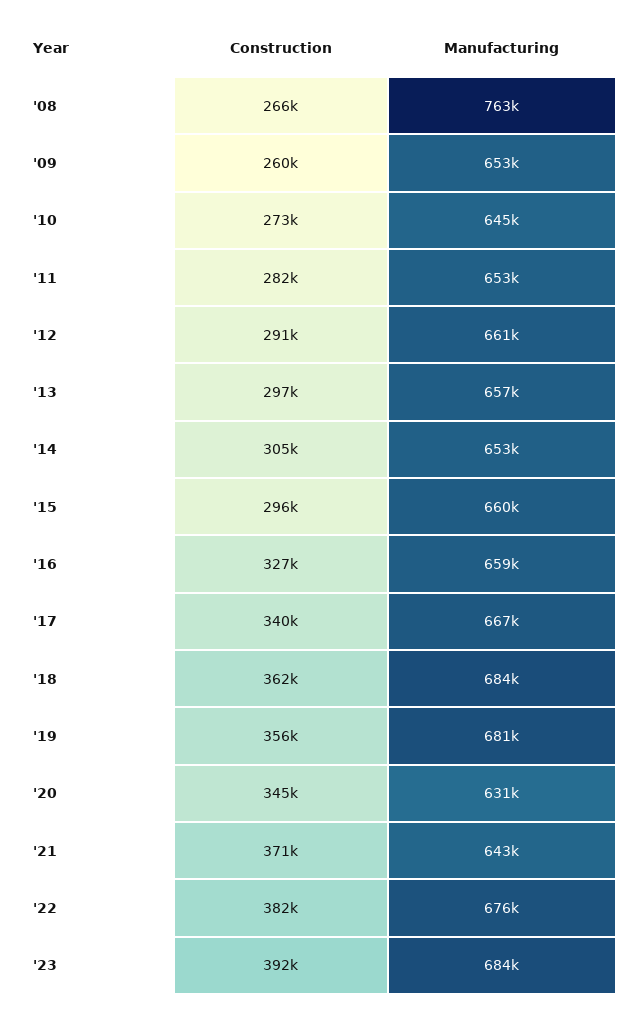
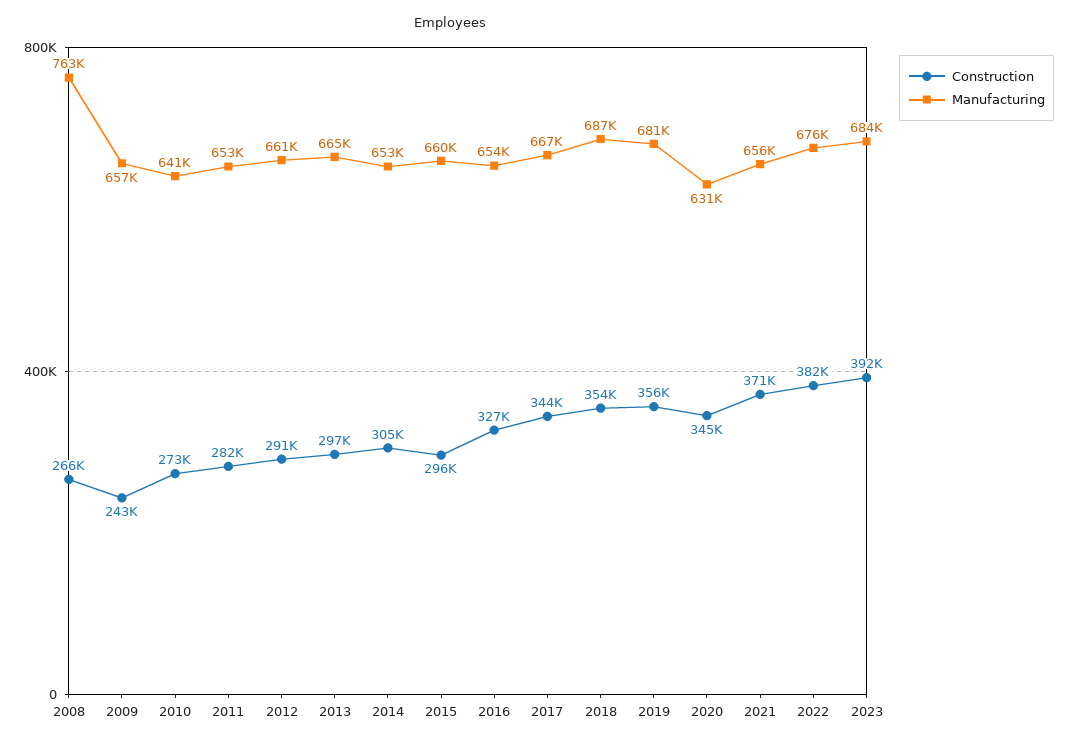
Construction, '09: 260000 -> 243000
Manufacturing, '09: 653000 -> 657000
Manufacturing, '10: 645000 -> 641000
Manufacturing, '13: 657000 -> 665000
Manufacturing, '16: 659000 -> 654000
Construction, '17: 340000 -> 344000
Construction, '18: 362000 -> 354000
Manufacturing, '18: 684000 -> 687000
Manufacturing, '21: 643000 -> 656000

